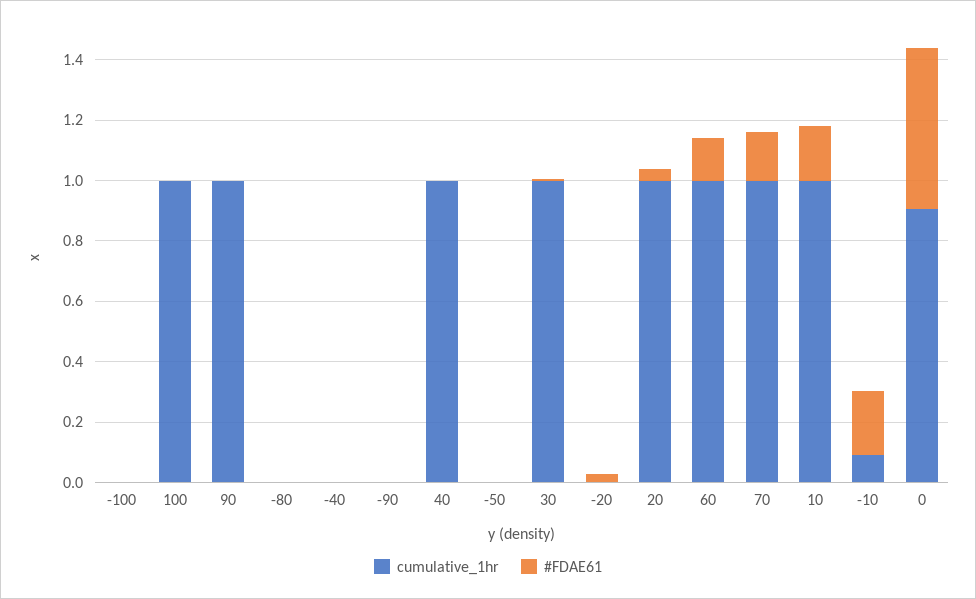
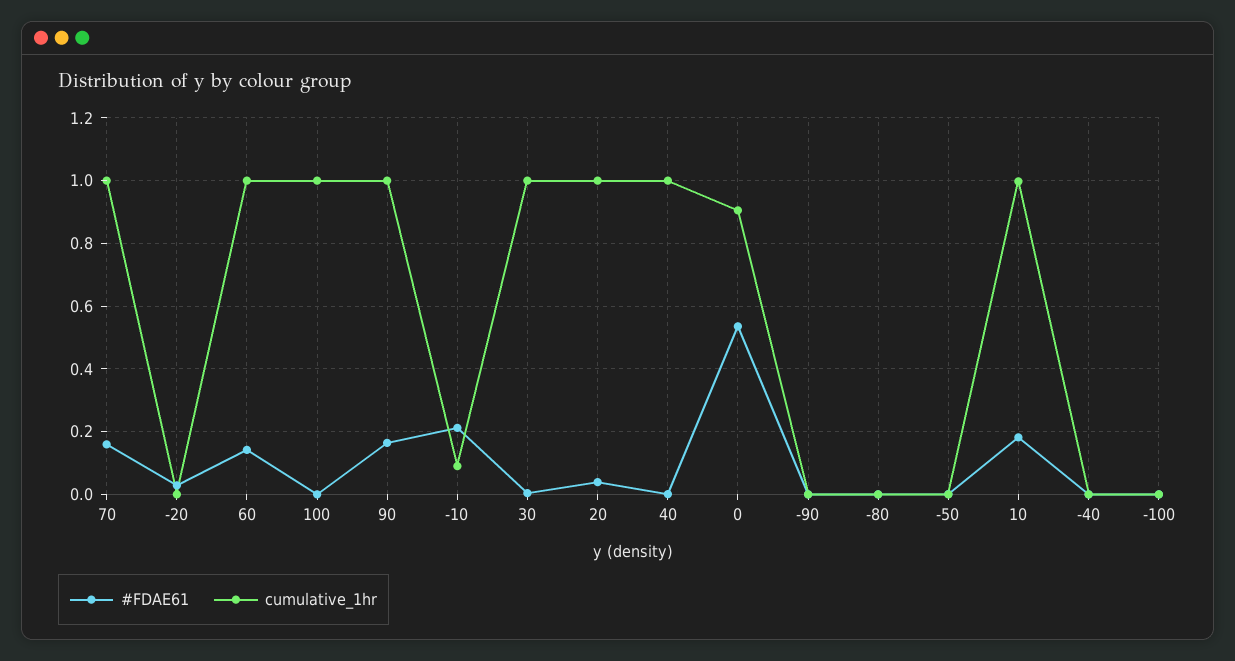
#FDAE61, 90: 0 -> 0.16

